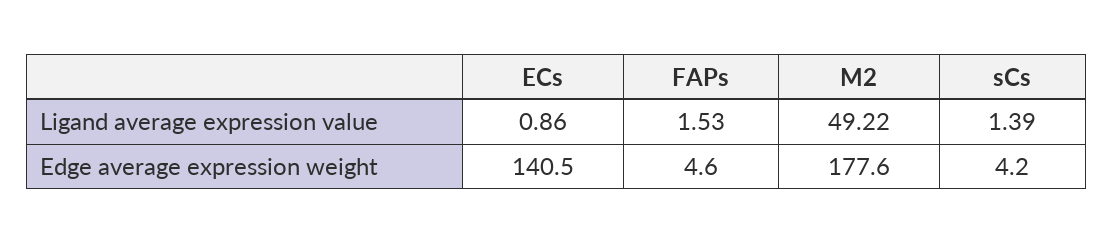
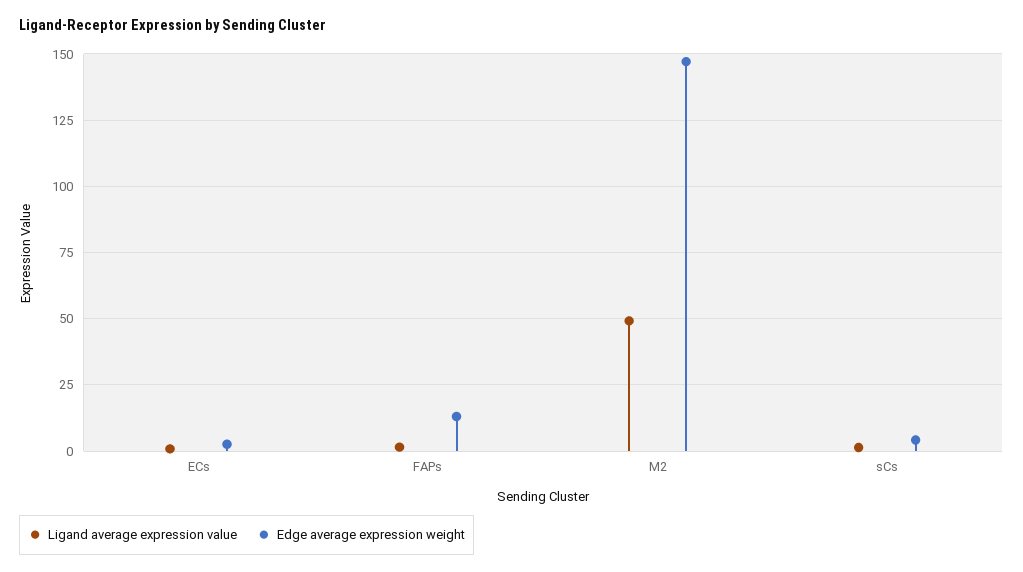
Edge average expression weight, ECs: 140.5 -> 2.5
Edge average expression weight, FAPs: 4.6 -> 12.5
Edge average expression weight, M2: 177.6 -> 147.5

